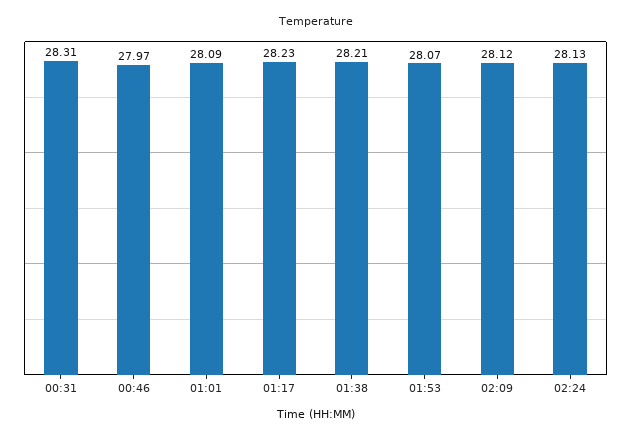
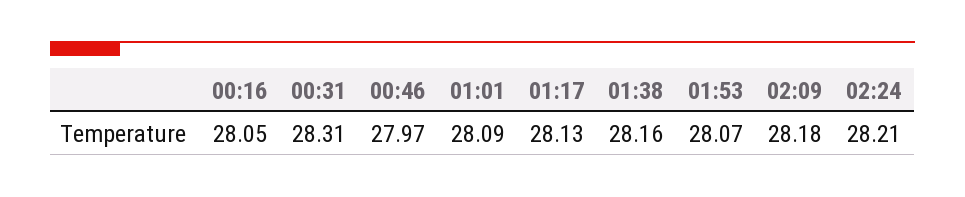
01:17: 28.23 -> 28.13
01:38: 28.21 -> 28.16
02:09: 28.12 -> 28.18
02:24: 28.13 -> 28.21
00:16: none -> 28.05

